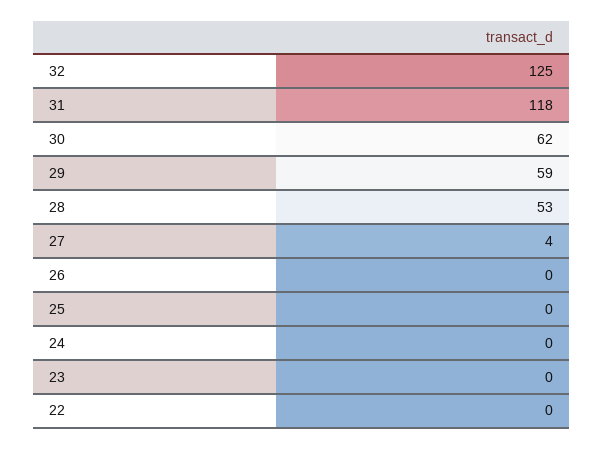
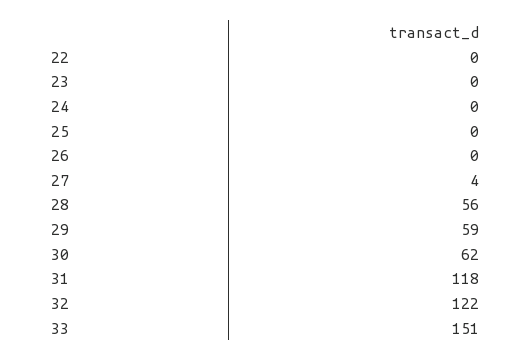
32: 125 -> 122
28: 53 -> 56
33: none -> 151

